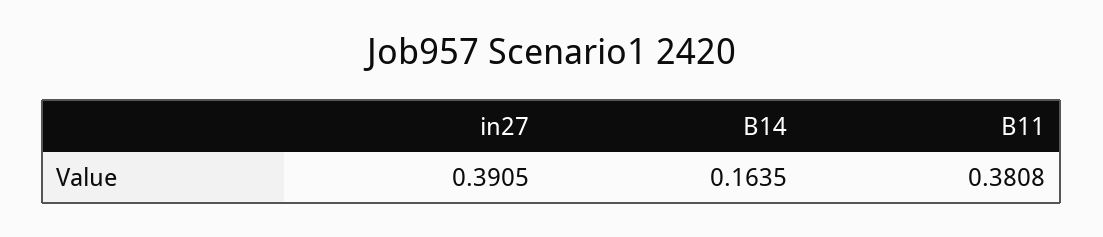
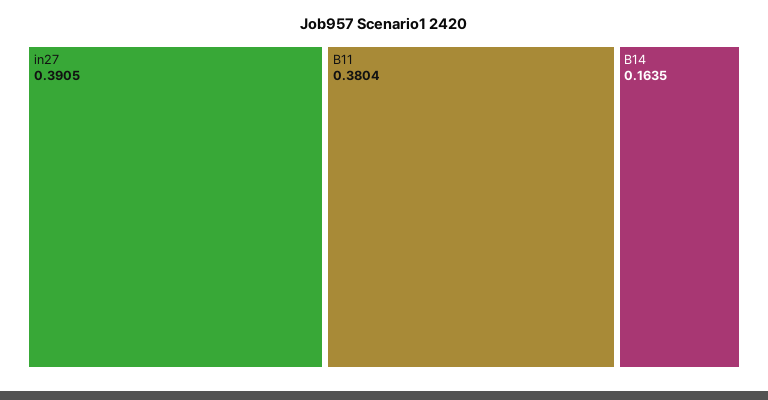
B11: 0.3808 -> 0.3804

